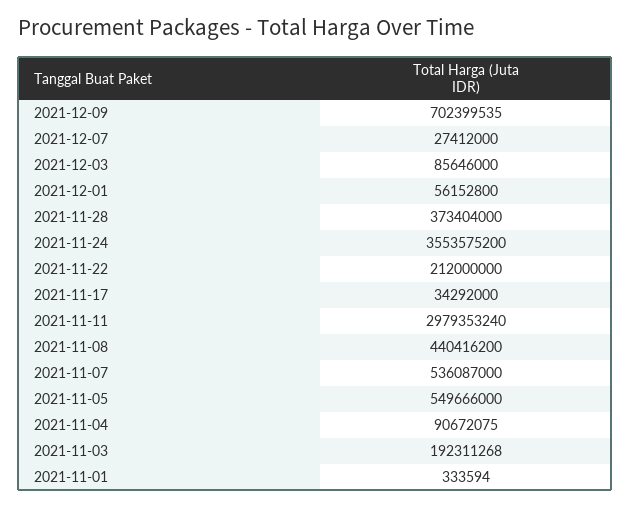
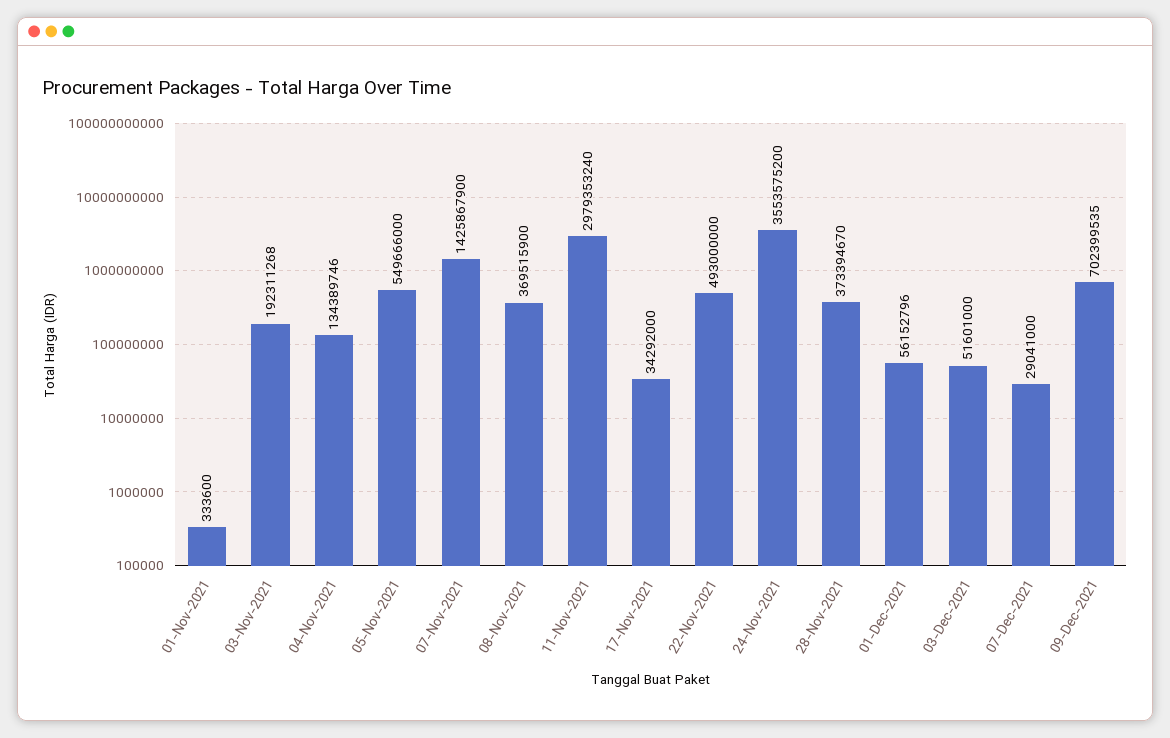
2021-12-07: 27412000 -> 29041000
2021-12-03: 85646000 -> 51601000
2021-12-01: 56152800 -> 56152796
2021-11-28: 373404000 -> 373394670
2021-11-22: 212000000 -> 493000000
2021-11-08: 440416200 -> 369515900
2021-11-07: 536087000 -> 1425867900
2021-11-04: 90672075 -> 134389746
2021-11-01: 333594 -> 333600

